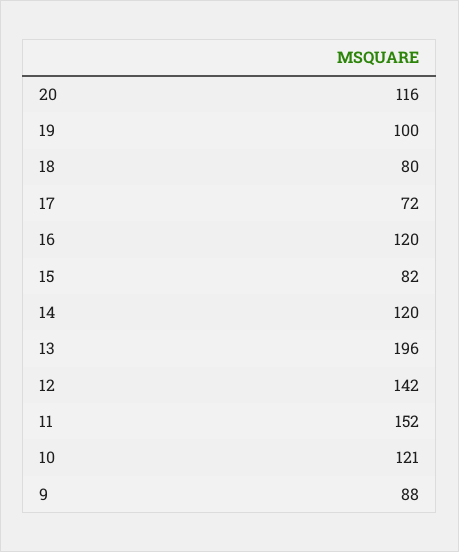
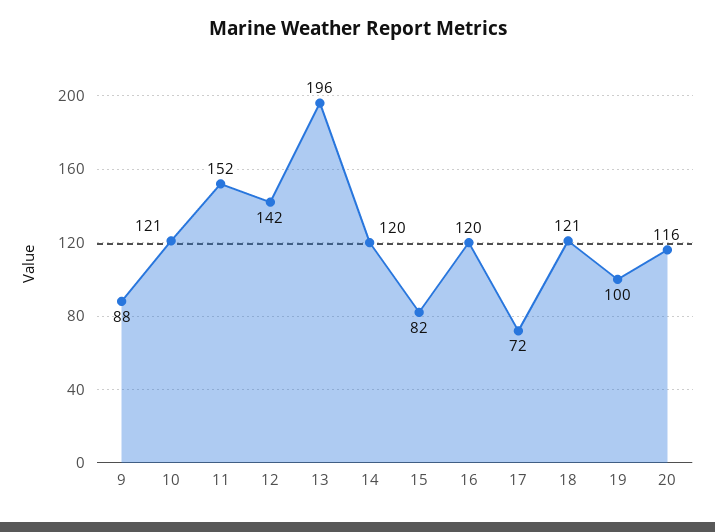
18: 80 -> 121

